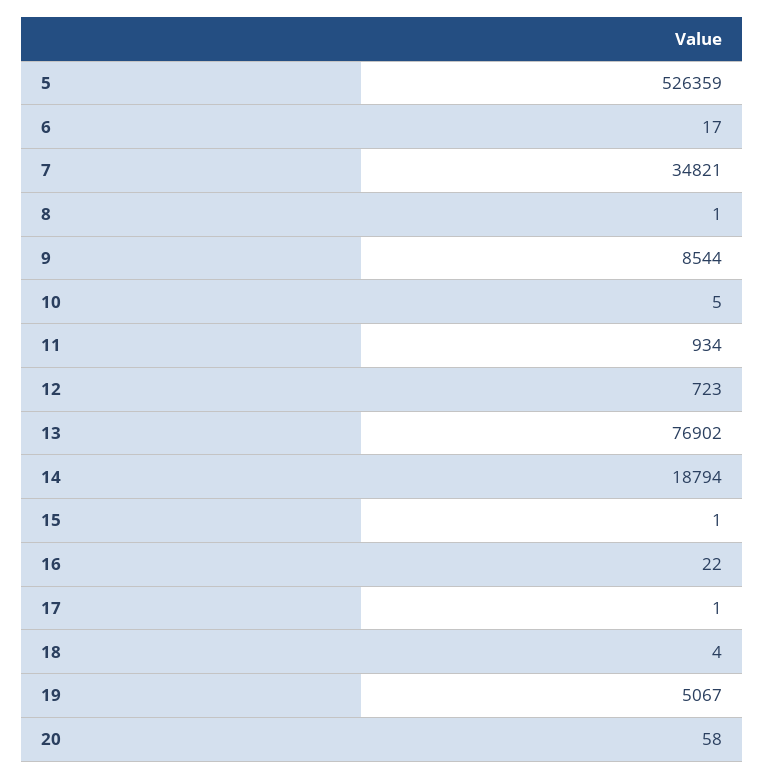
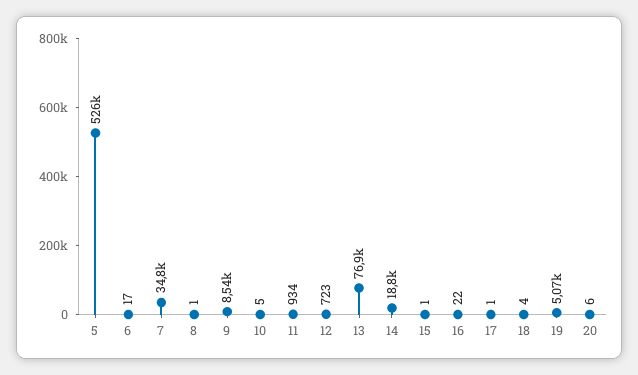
20: 58 -> 6

